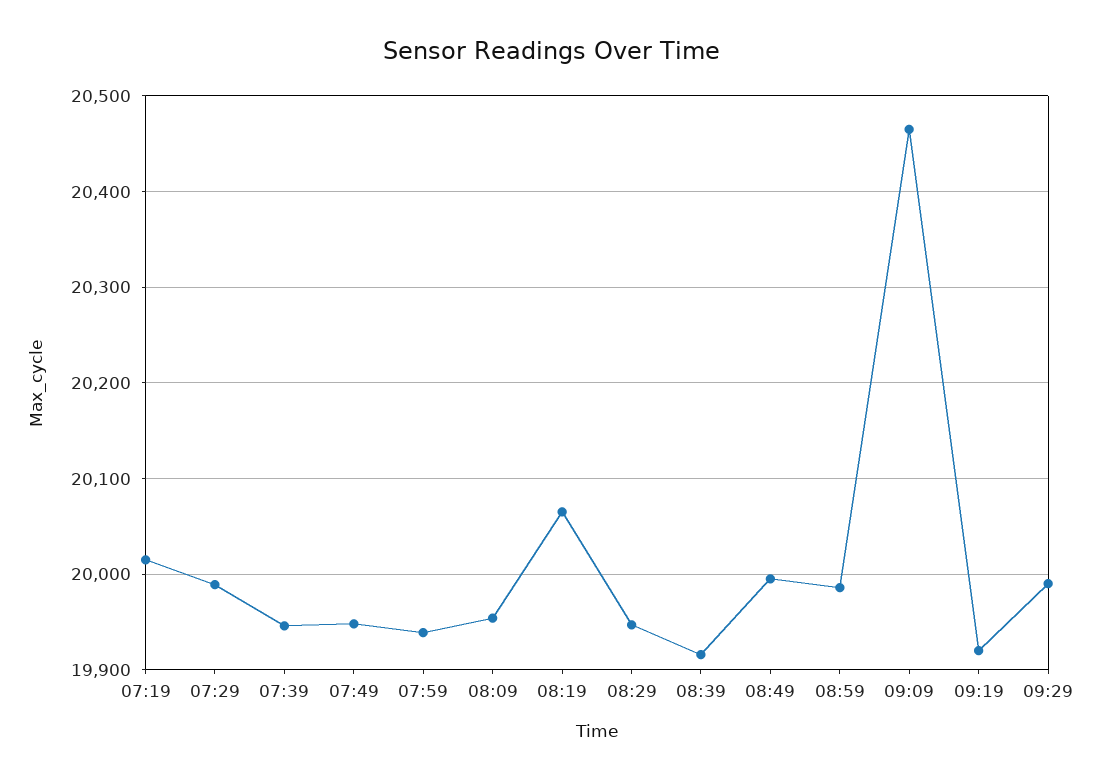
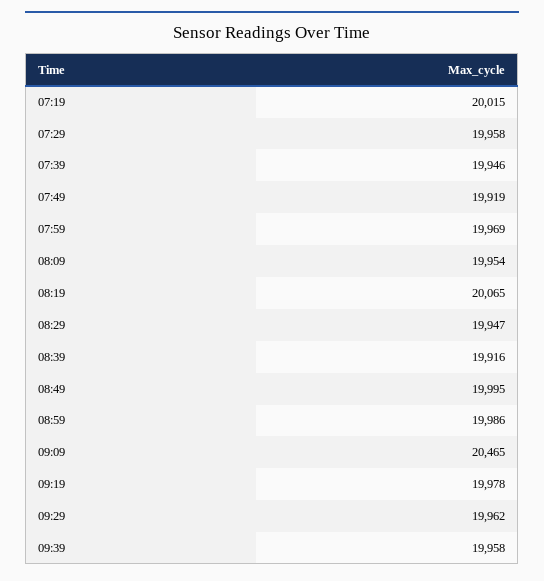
07:29: 19990 -> 19958
07:49: 19950 -> 19919
07:59: 19940 -> 19969
09:19: 19920 -> 19978
09:29: 19990 -> 19962
09:39: none -> 19958

